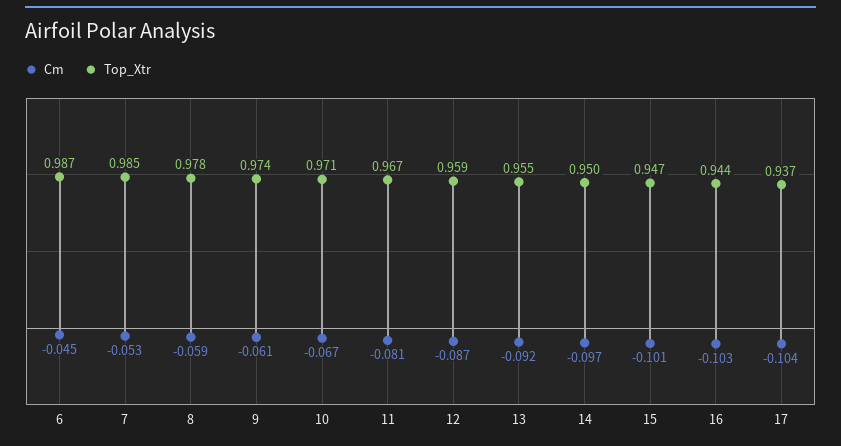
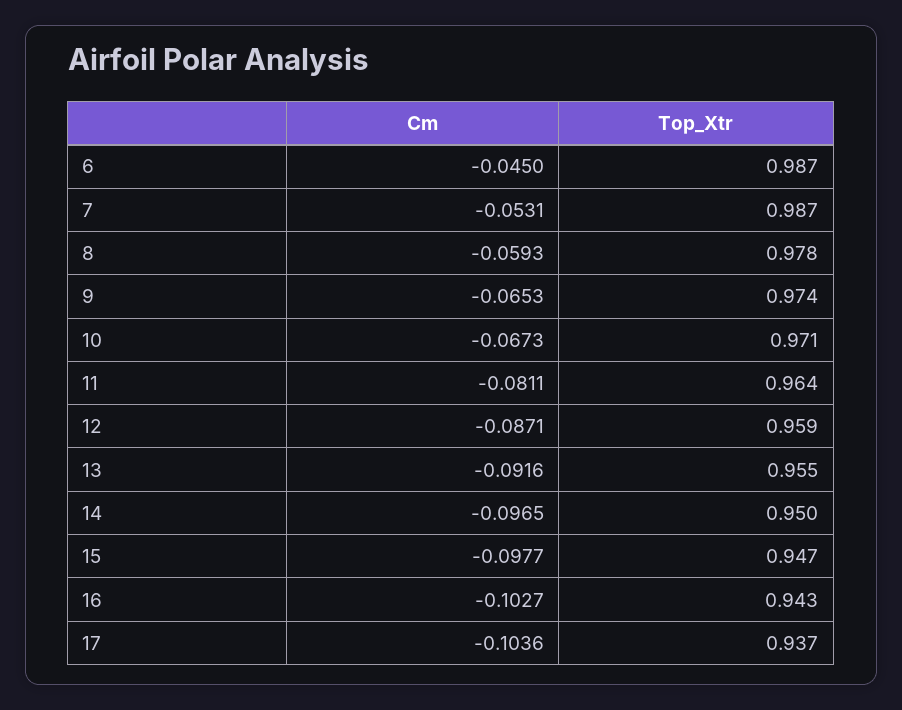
Top_Xtr, 7: 0.985 -> 0.987
Cm, 9: -0.061 -> -0.0653
Top_Xtr, 11: 0.967 -> 0.964
Cm, 15: -0.101 -> -0.0977
Top_Xtr, 16: 0.944 -> 0.943

